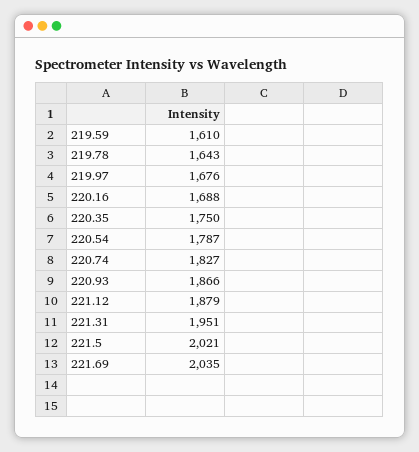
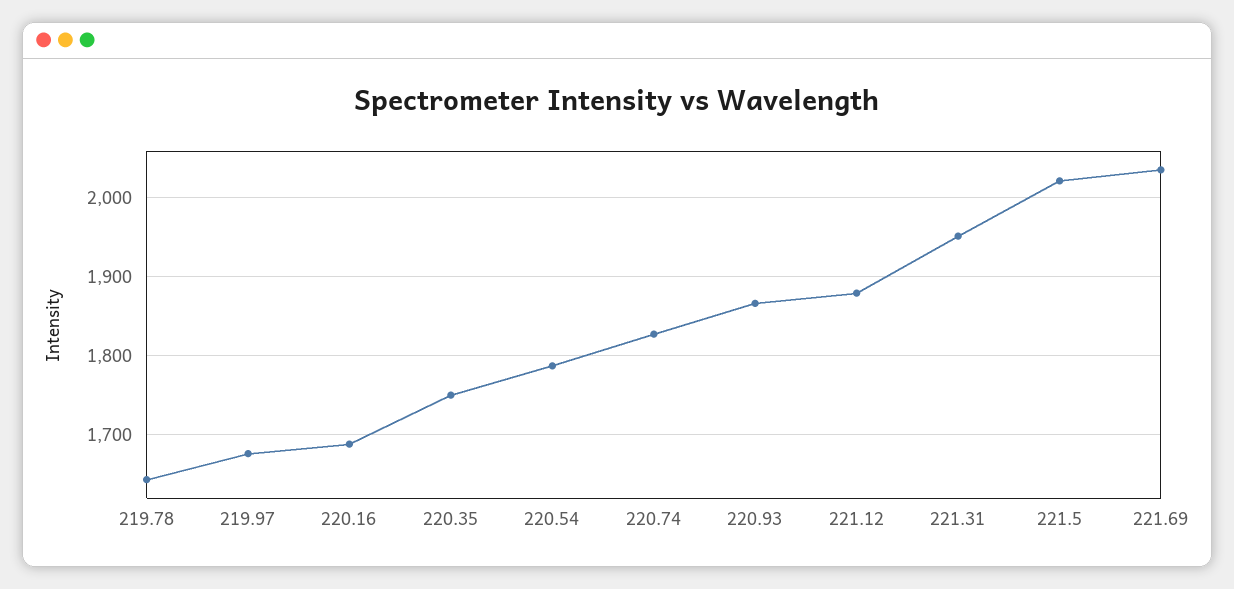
219.59: 1610 -> none

